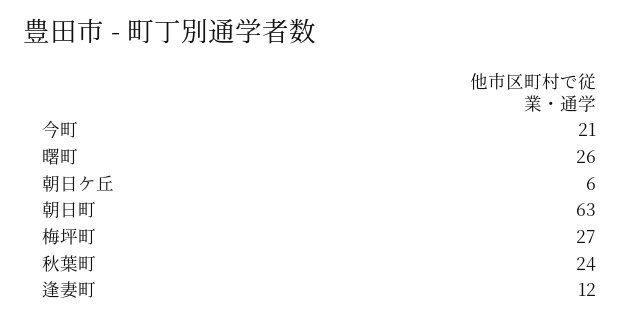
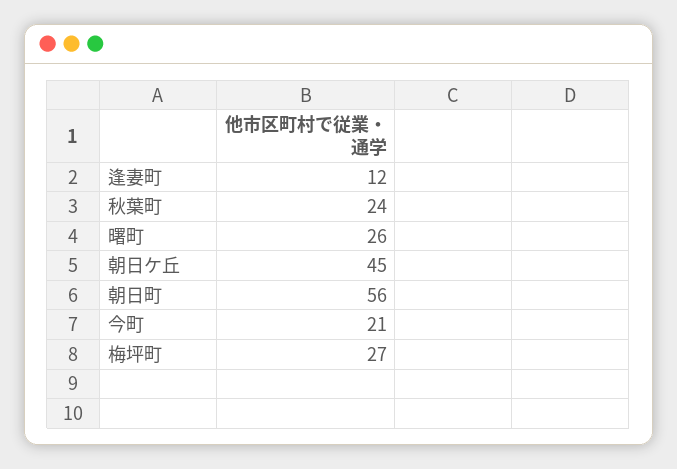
朝日ケ丘: 6 -> 45
朝日町: 63 -> 56

